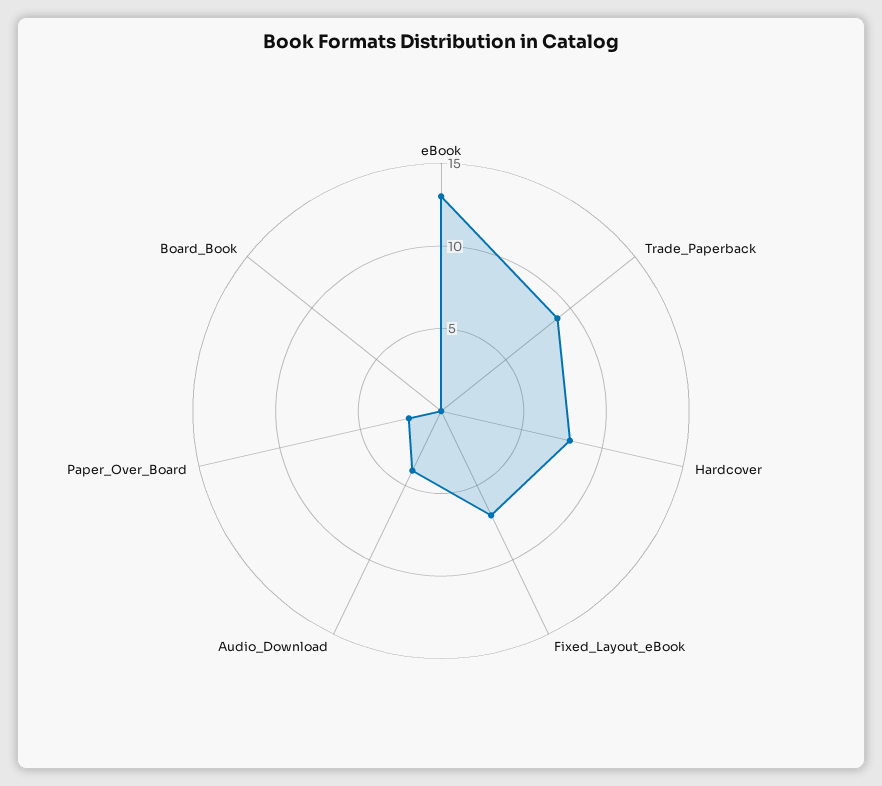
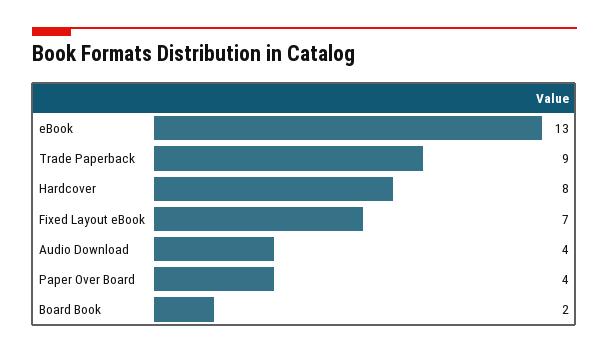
Paper_Over_Board: 2 -> 4
Board_Book: 0 -> 2

